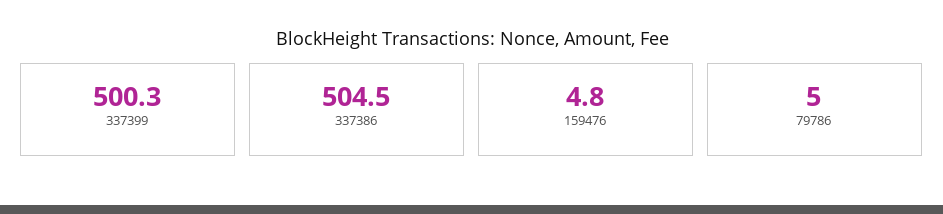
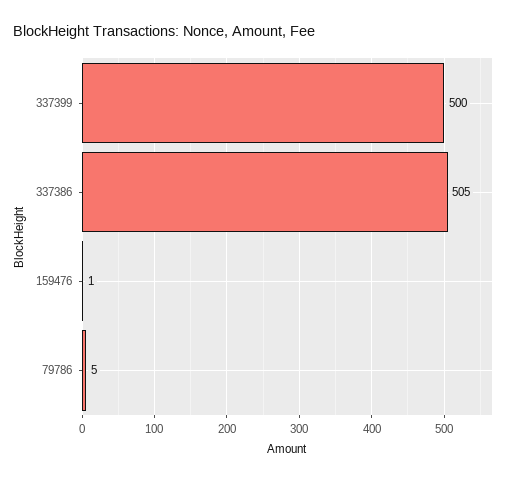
159476: 4.8 -> 1

